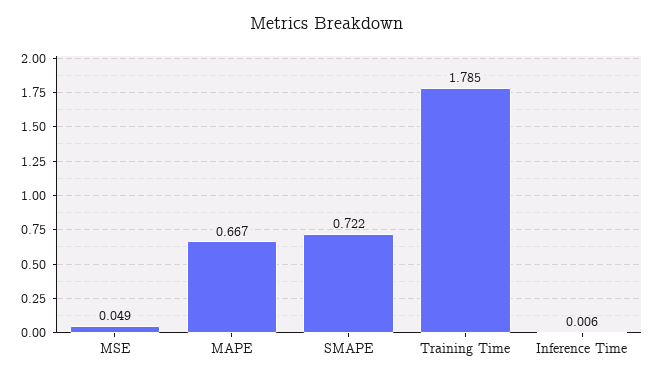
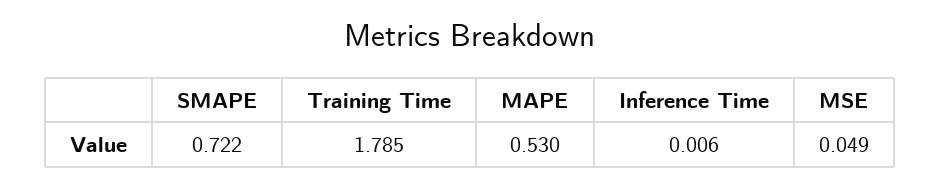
MAPE: 0.667 -> 0.53

